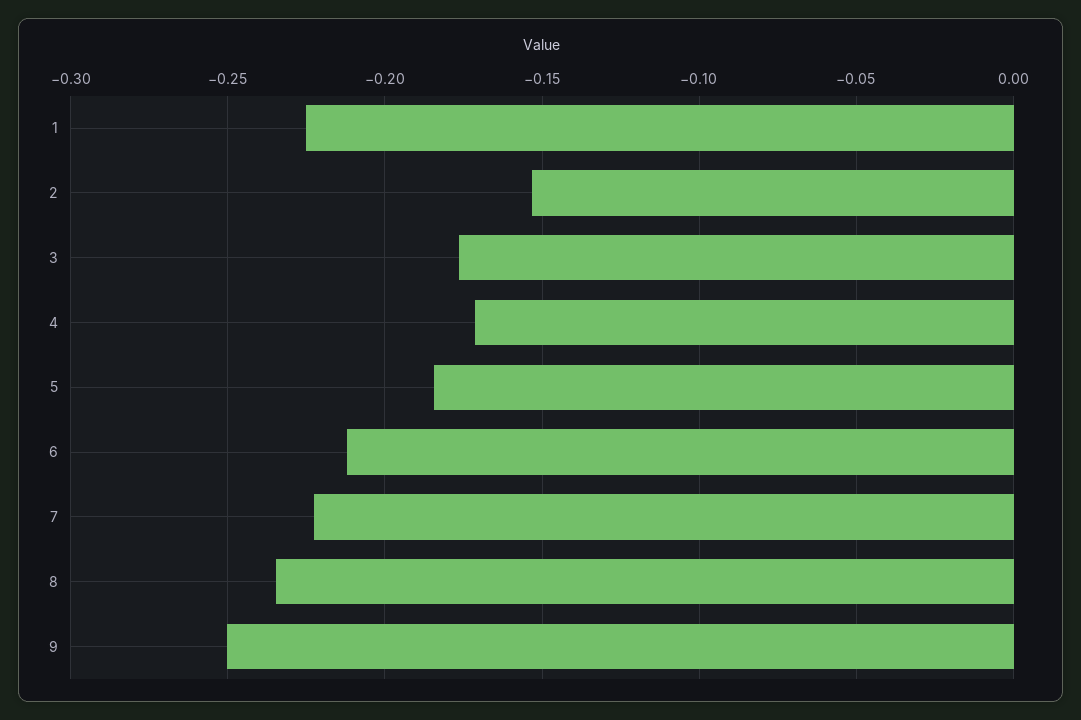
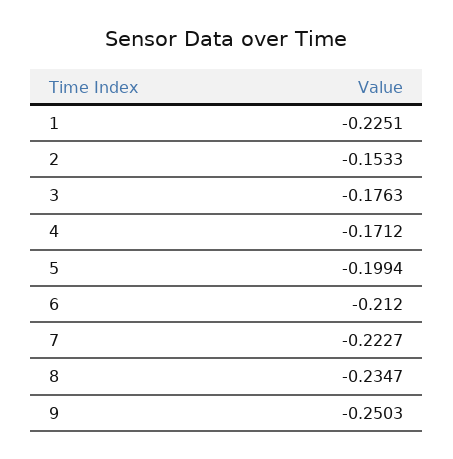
5: -0.185 -> -0.1994

